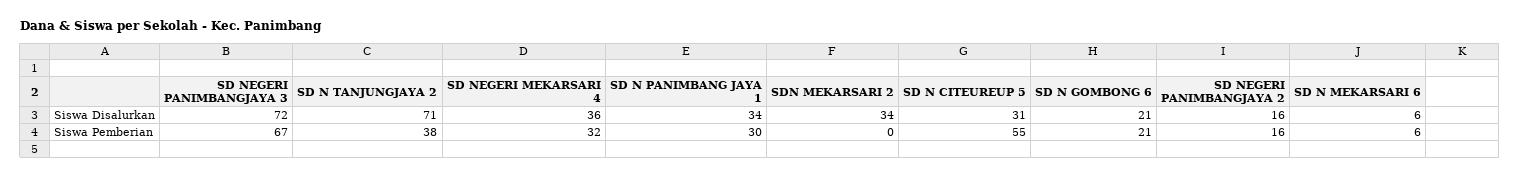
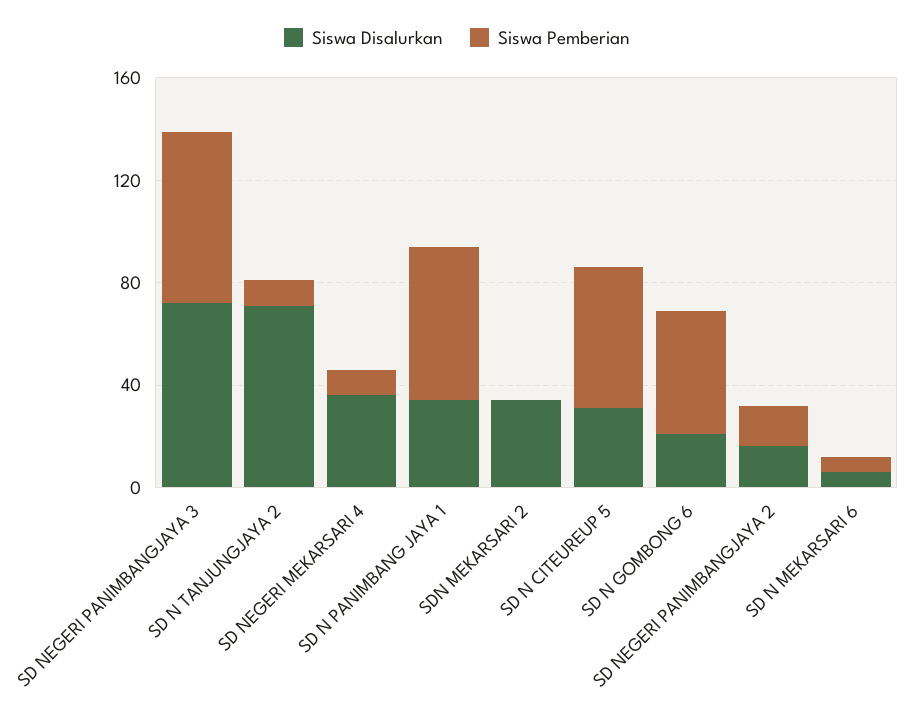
Siswa Pemberian, SD N TANJUNGJAYA 2: 38 -> 10
Siswa Pemberian, SD NEGERI MEKARSARI 4: 32 -> 10
Siswa Pemberian, SD N PANIMBANG JAYA 1: 30 -> 60
Siswa Pemberian, SD N GOMBONG 6: 21 -> 50

